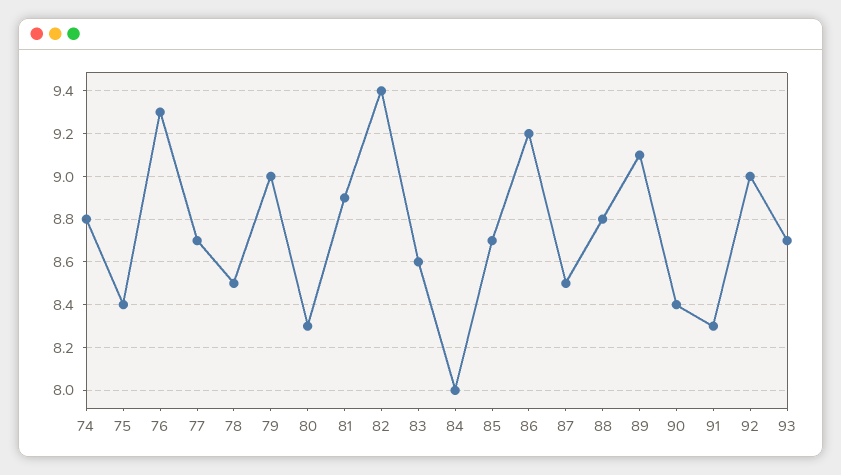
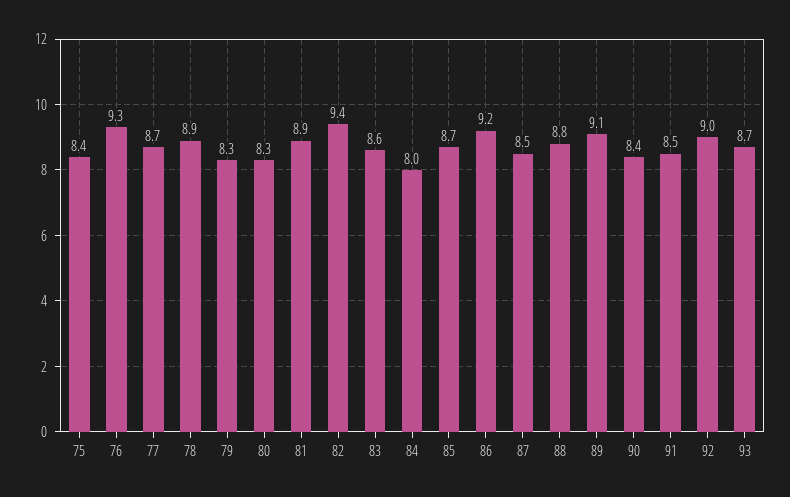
74: 8.8 -> none
78: 8.5 -> 8.9
79: 9 -> 8.3
91: 8.3 -> 8.5

